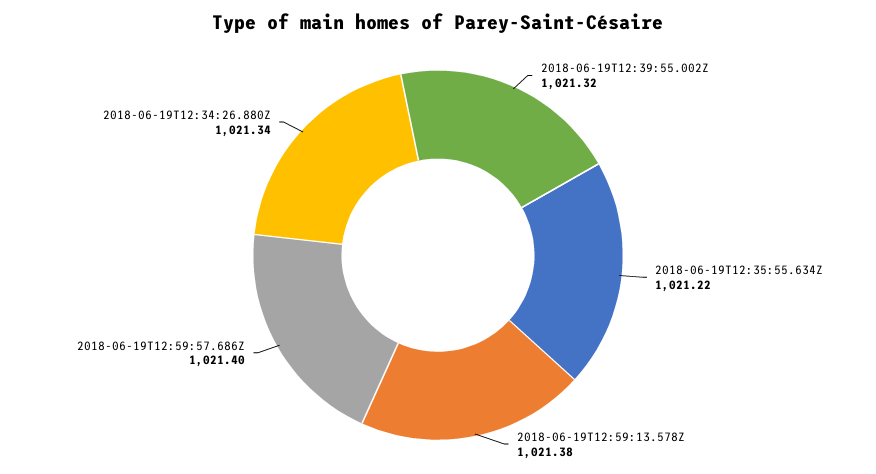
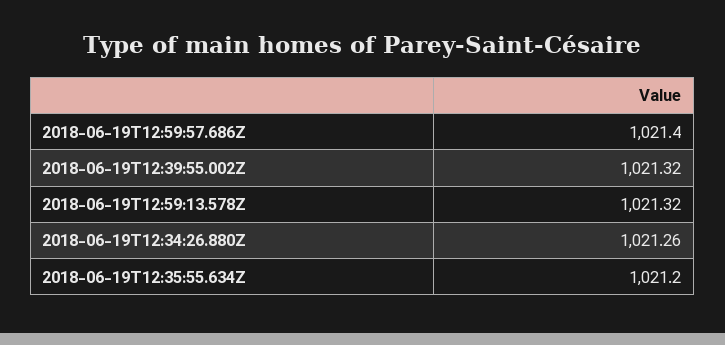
2018-06-19T12:35:55.634Z: 1021.22 -> 1021.2
2018-06-19T12:59:13.578Z: 1021.38 -> 1021.32
2018-06-19T12:34:26.880Z: 1021.34 -> 1021.26

